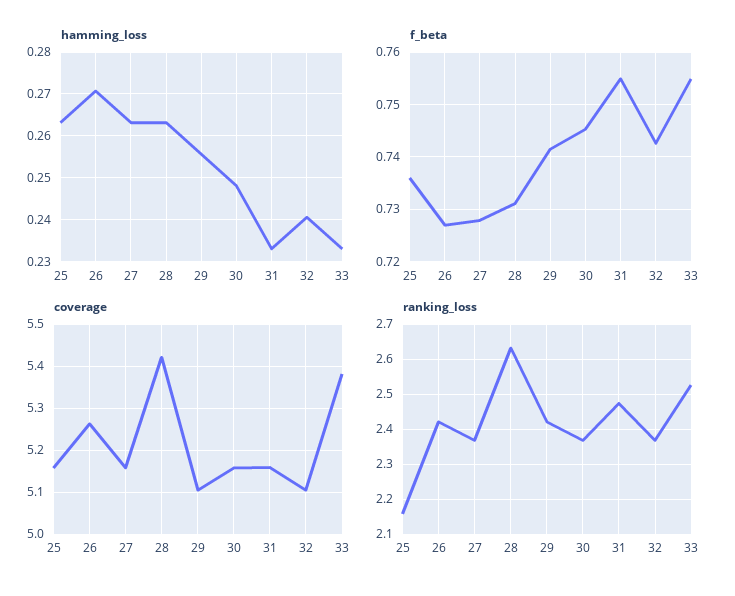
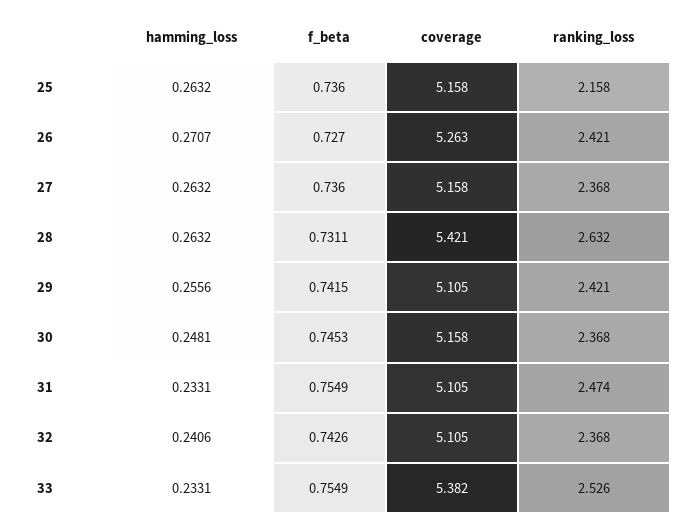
f_beta, 27: 0.728 -> 0.736
coverage, 31: 5.16 -> 5.105

